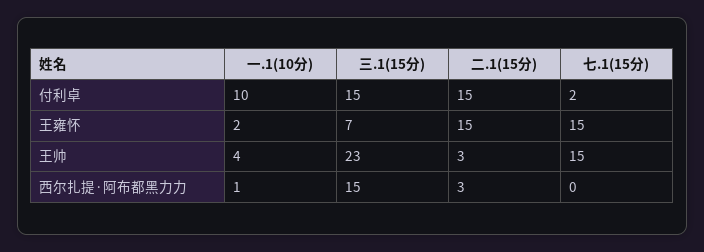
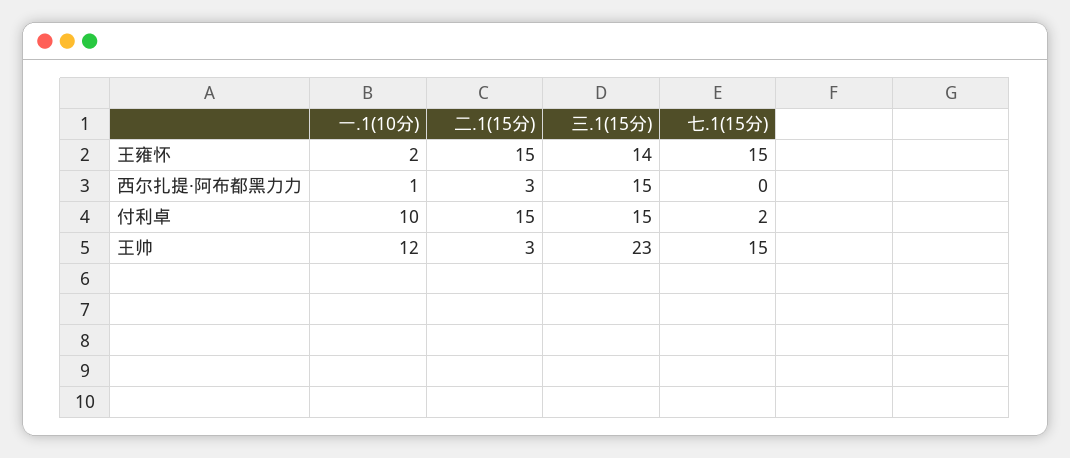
三.1(15分), 王雍怀: 7 -> 14
一.1(10分), 王帅: 4 -> 12

